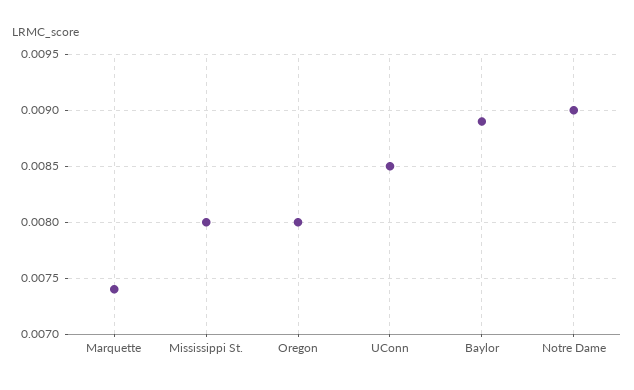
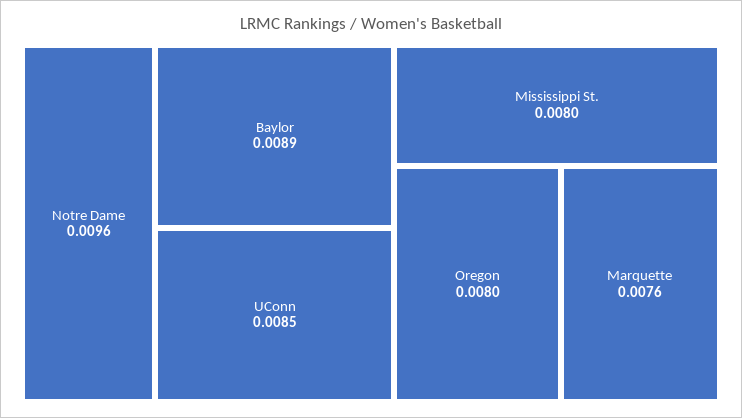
Marquette: 0.0074 -> 0.0076
Notre Dame: 0.009 -> 0.0096

